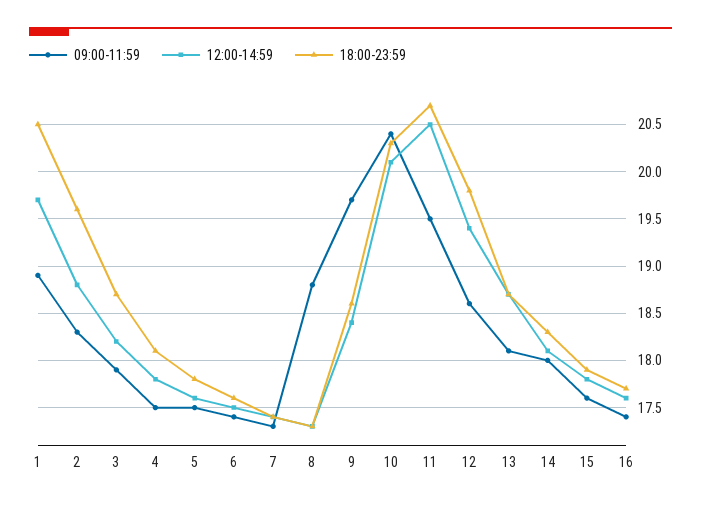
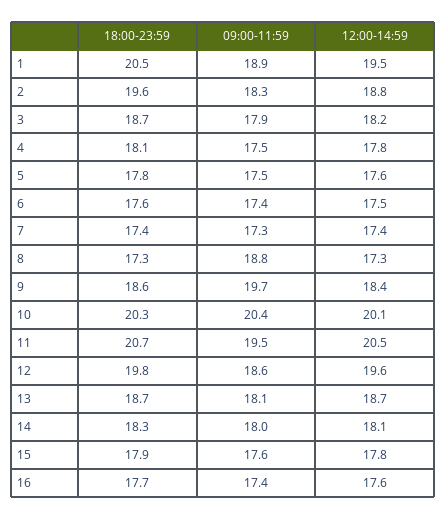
12:00-14:59, 1: 19.7 -> 19.5
12:00-14:59, 12: 19.4 -> 19.6

